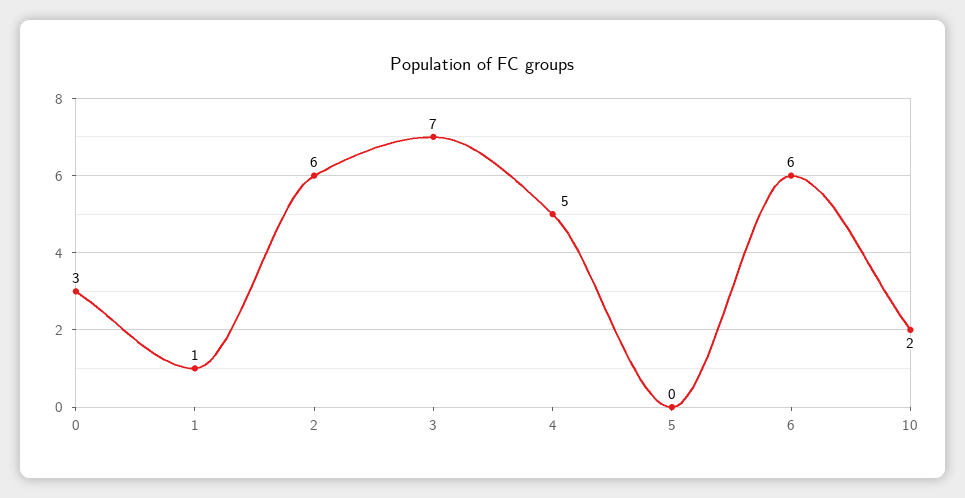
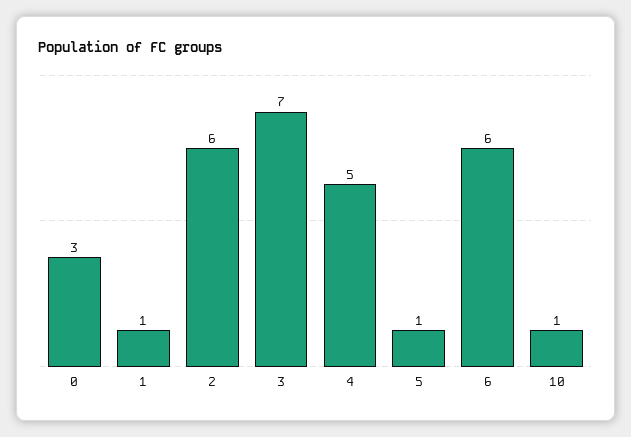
5: 0 -> 1
10: 2 -> 1

